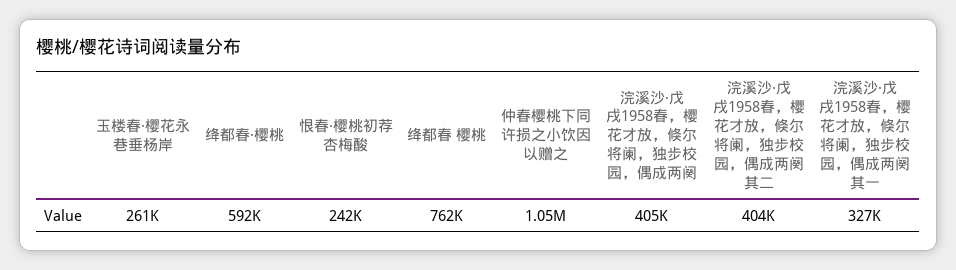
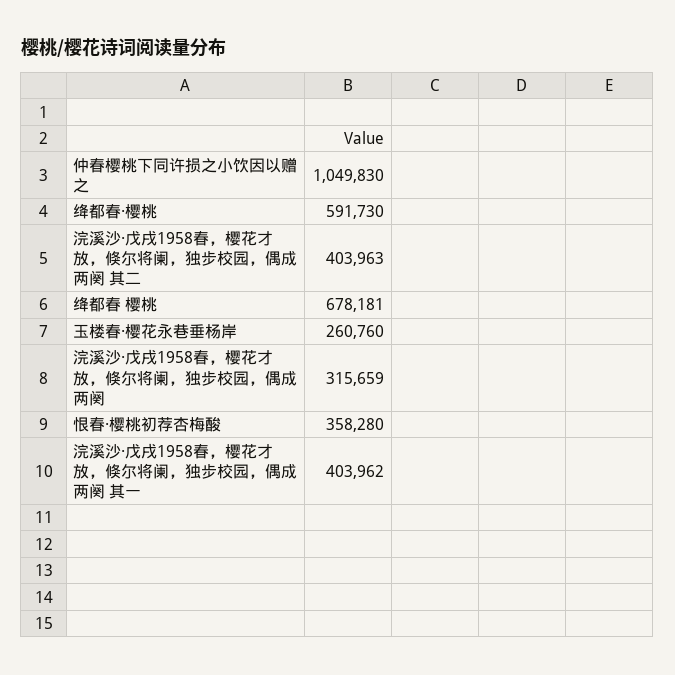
恨春·樱桃初荐杏梅酸: 242000 -> 358280
绛都春 樱桃: 762000 -> 678181
浣溪沙·戊戌1958春，樱花才放，倏尔将阑，独步校园，偶成两阕: 405000 -> 315659
浣溪沙·戊戌1958春，樱花才放，倏尔将阑，独步校园，偶成两阕 其一: 327000 -> 403962

